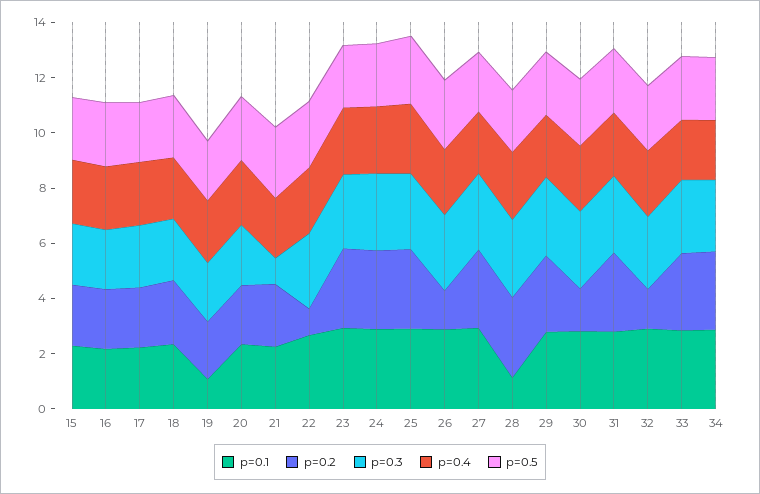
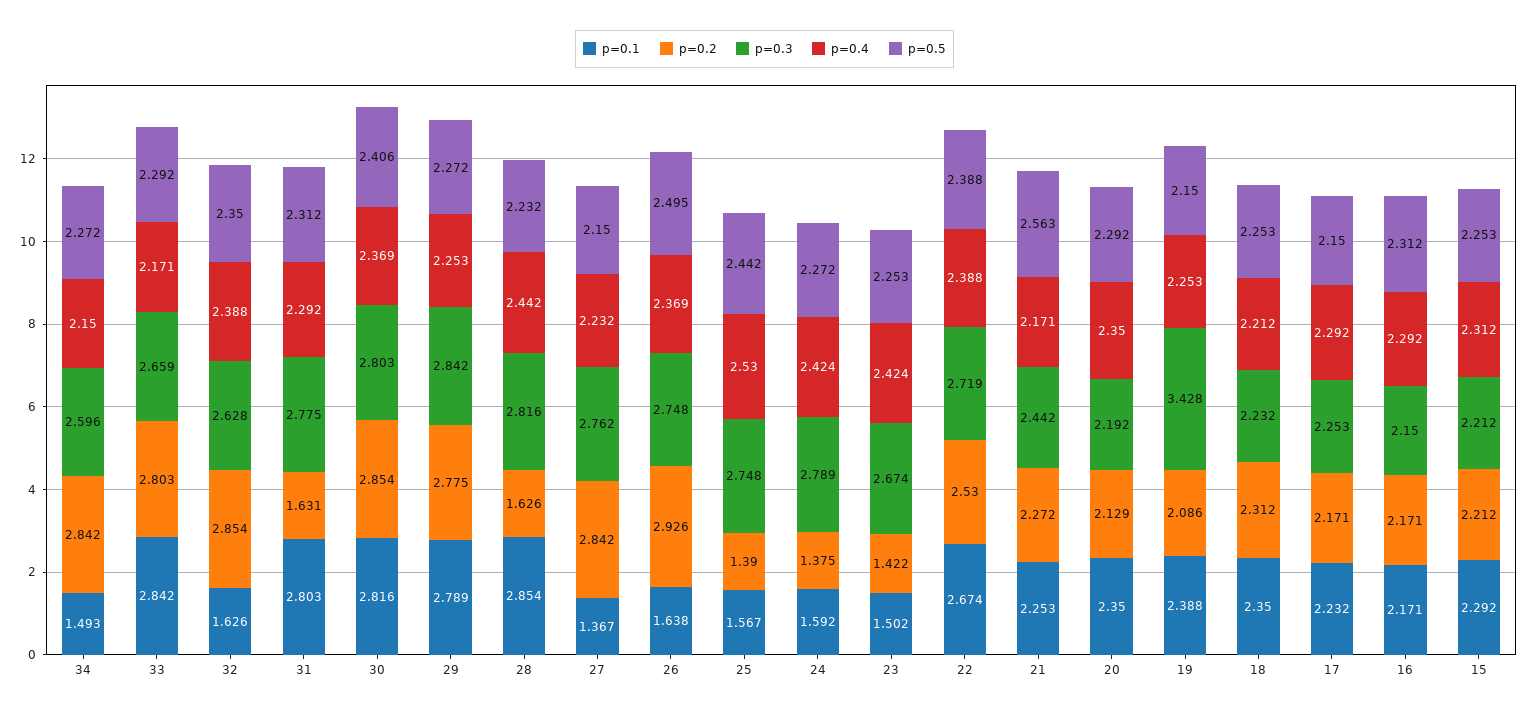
p=0.1, 19: 1 -> 2.388
p=0.3, 19: 2 -> 3.428
p=0.3, 21: 1 -> 2.442
p=0.2, 22: 1 -> 2.53
p=0.1, 23: 3 -> 1.502
p=0.2, 23: 3 -> 1.422
p=0.1, 24: 3 -> 1.592
p=0.2, 24: 3 -> 1.375
p=0.1, 25: 3 -> 1.567
p=0.2, 25: 3 -> 1.39
p=0.1, 26: 3 -> 1.638
p=0.2, 26: 1.5 -> 2.926
p=0.1, 27: 3 -> 1.367
p=0.1, 28: 1 -> 2.854
p=0.2, 28: 3 -> 1.626
p=0.2, 30: 1.5 -> 2.854
p=0.2, 31: 3 -> 1.631
p=0.1, 32: 3 -> 1.626
p=0.2, 32: 1.5 -> 2.854
p=0.1, 34: 3 -> 1.493

